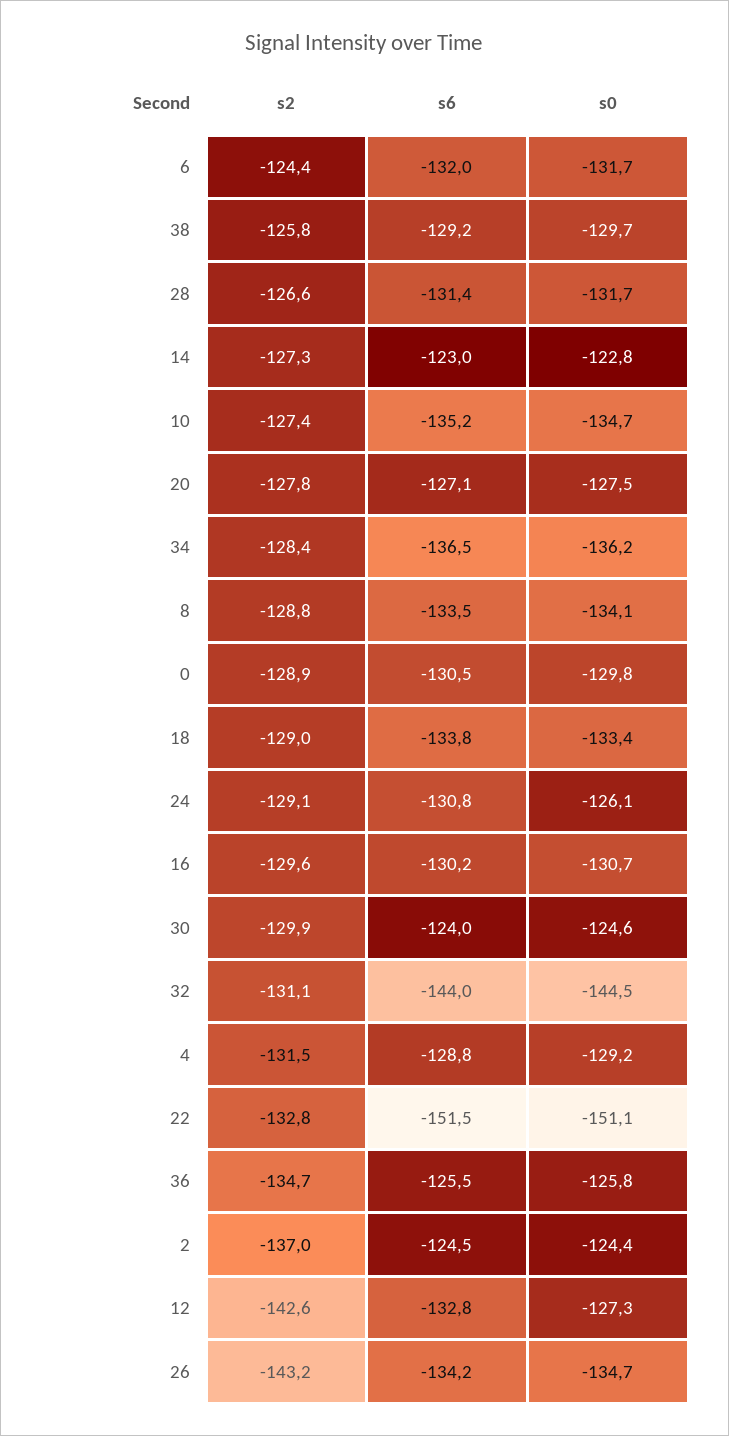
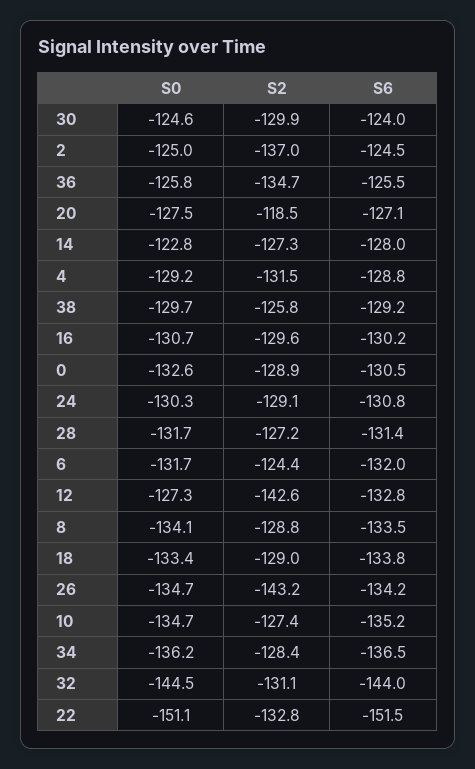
s2, 28: -126.6 -> -127.2
s6, 14: -123 -> -128
s2, 20: -127.8 -> -118.5
s0, 0: -129.8 -> -132.6
s0, 24: -126.1 -> -130.3
s0, 2: -124.4 -> -125

